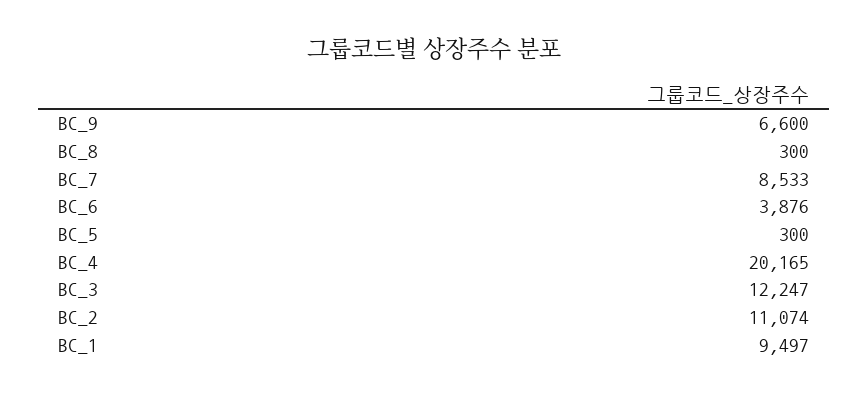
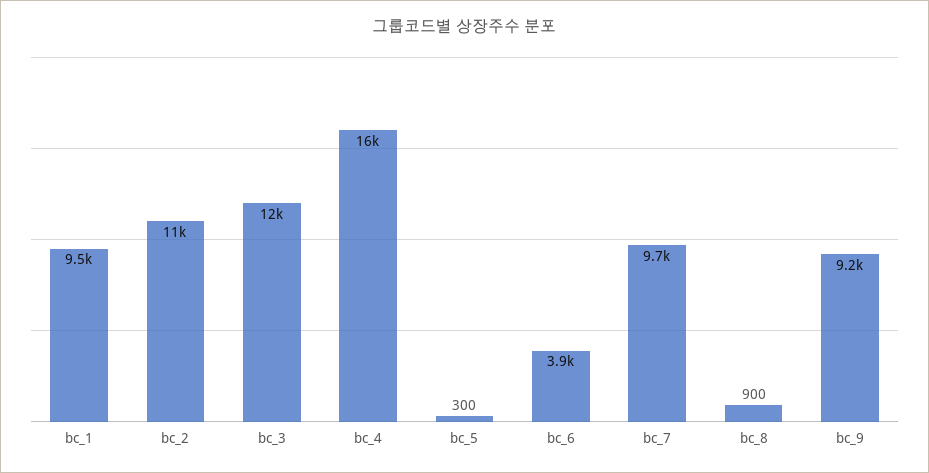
BC_9: 6600 -> 9200
BC_8: 300 -> 900
BC_7: 8533 -> 9700
BC_4: 20165 -> 16000

